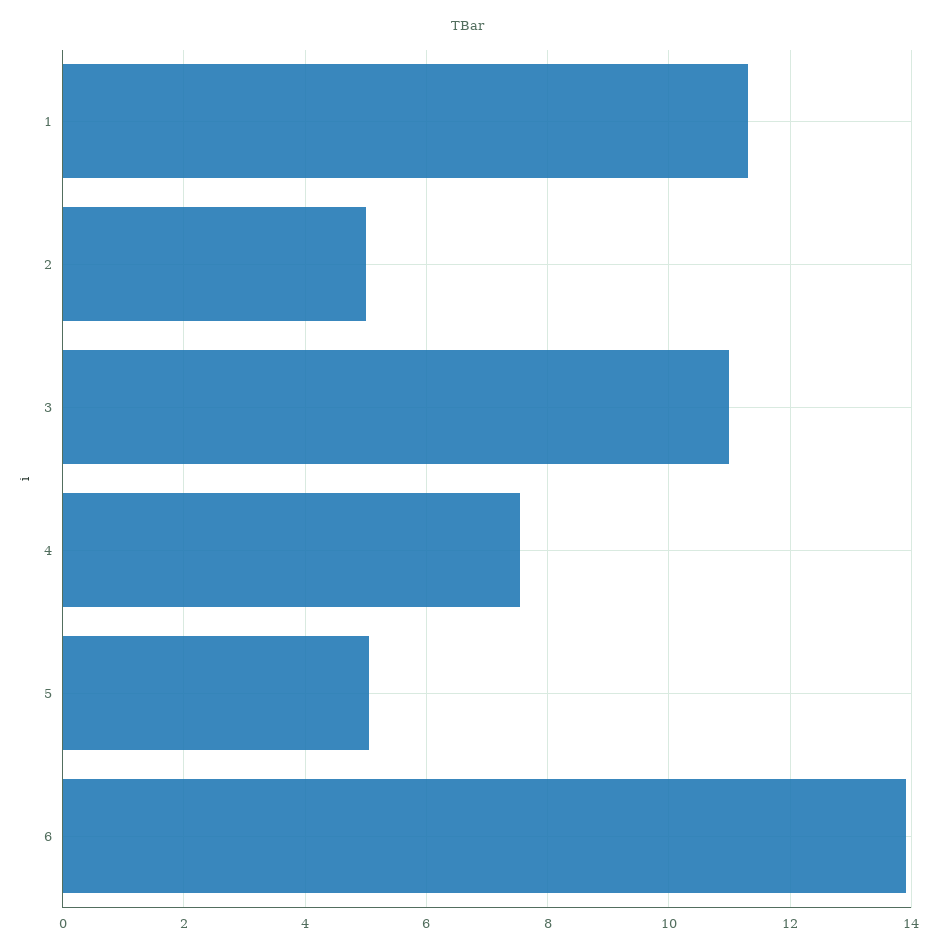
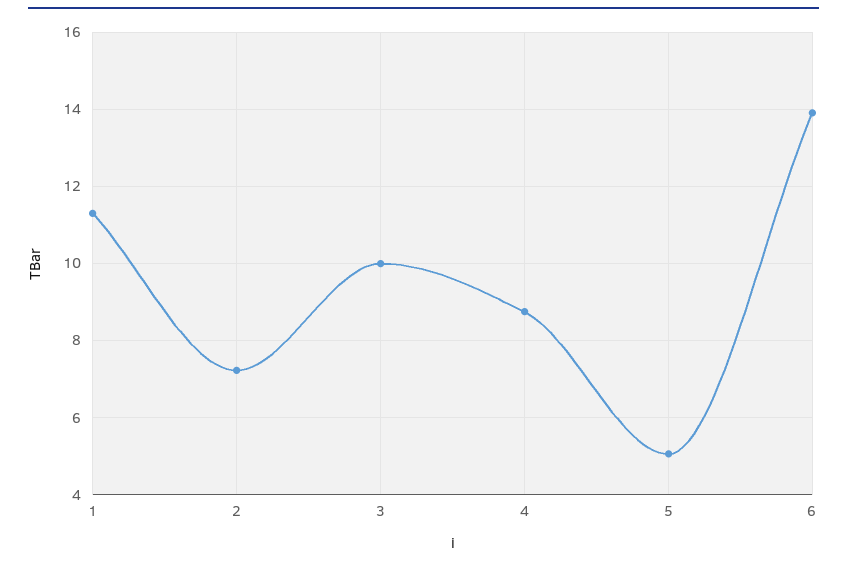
2: 5 -> 7.2
3: 11 -> 10
4: 7.6 -> 8.8

